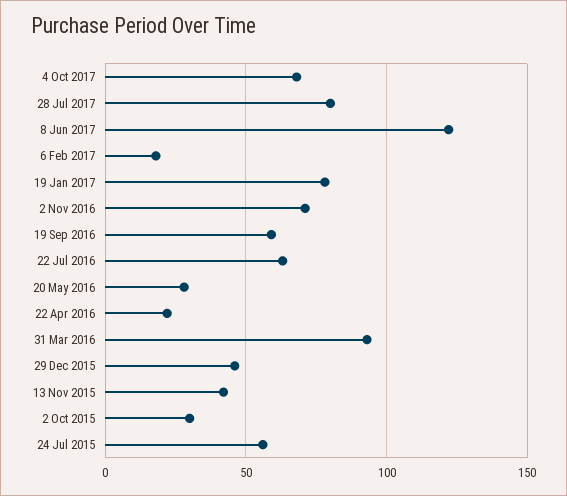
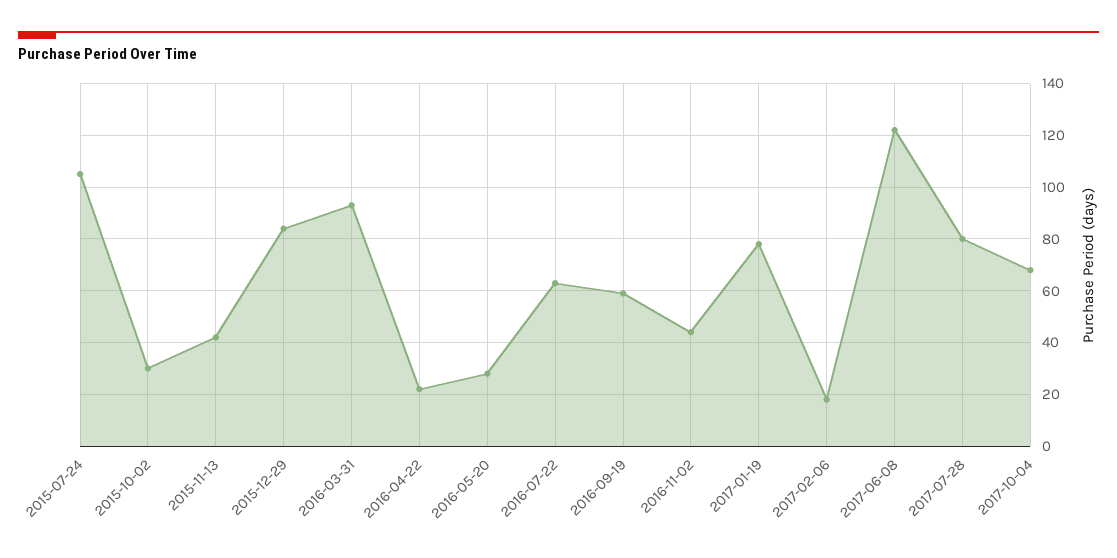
2 Nov 2016: 70 -> 45
29 Dec 2015: 45 -> 85
24 Jul 2015: 55 -> 105

